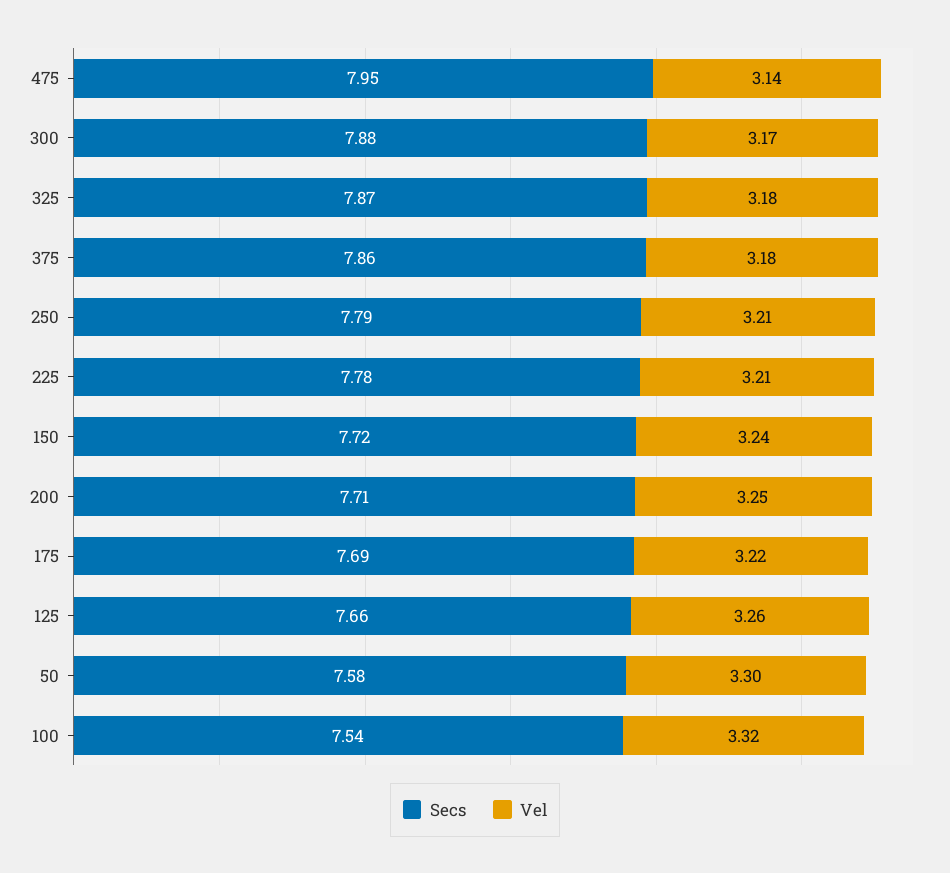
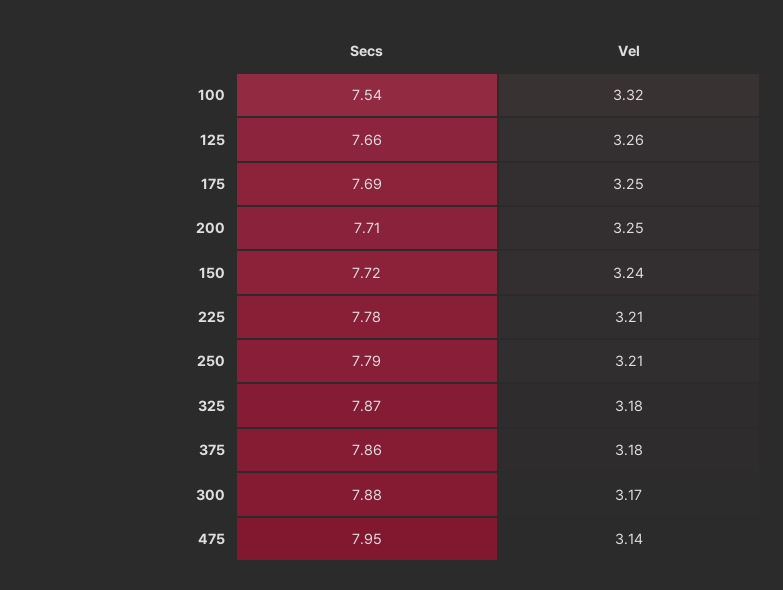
Vel, 175: 3.22 -> 3.25
Secs, 50: 7.58 -> none
Vel, 50: 3.3 -> none

